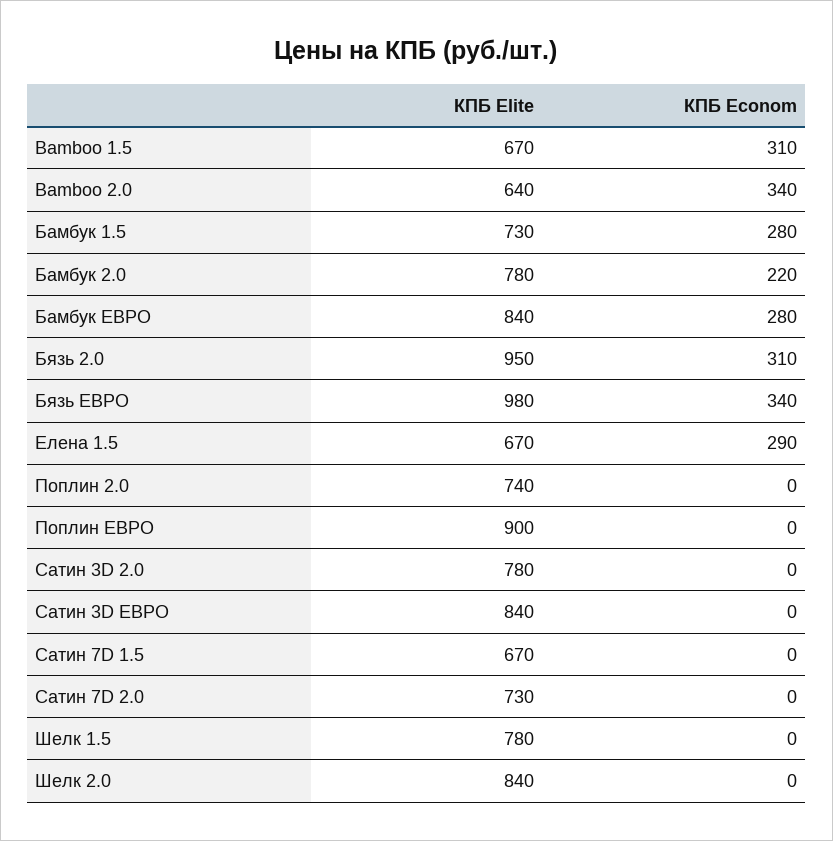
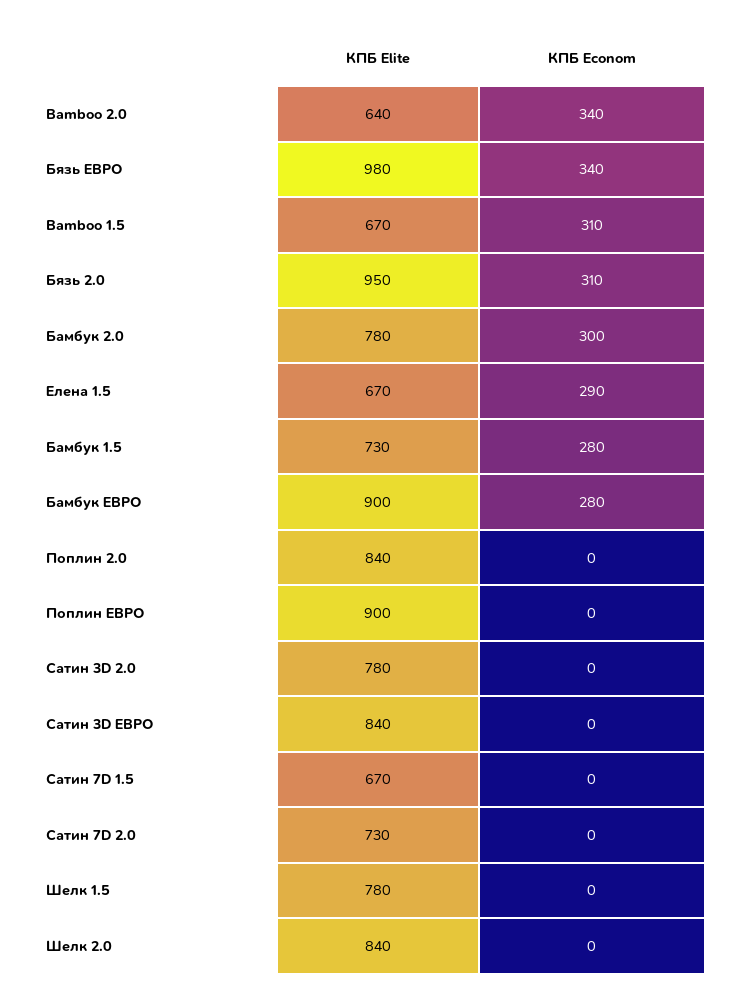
КПБ Econom, Бамбук 2.0: 220 -> 300
КПБ Elite, Бамбук ЕВРО: 840 -> 900
КПБ Elite, Поплин 2.0: 740 -> 840

